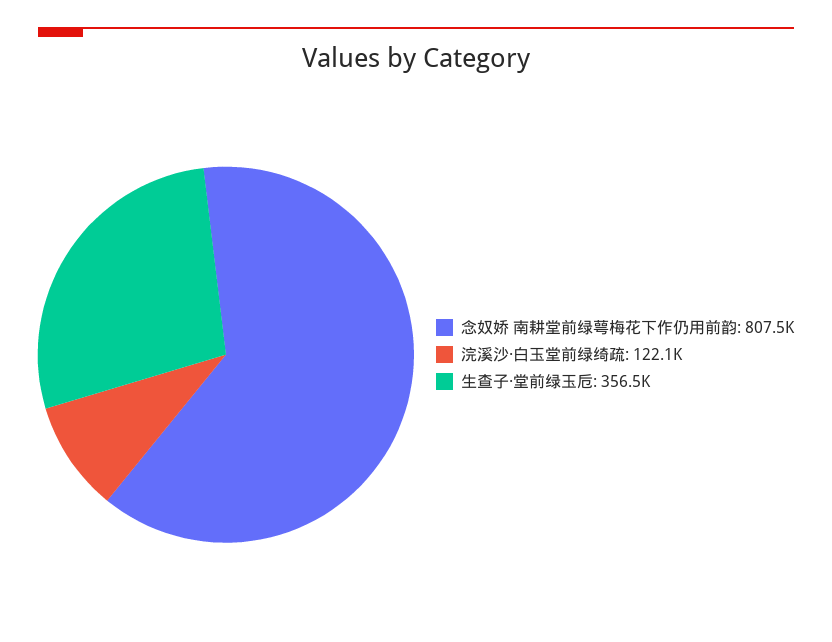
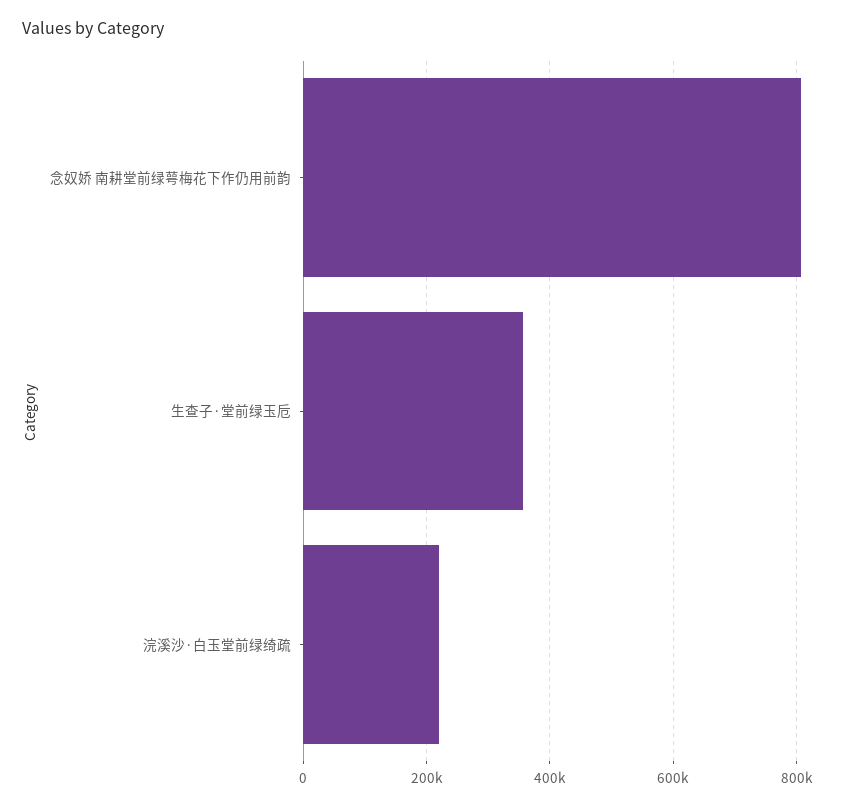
浣溪沙·白玉堂前绿绮疏: 122100 -> 220000

